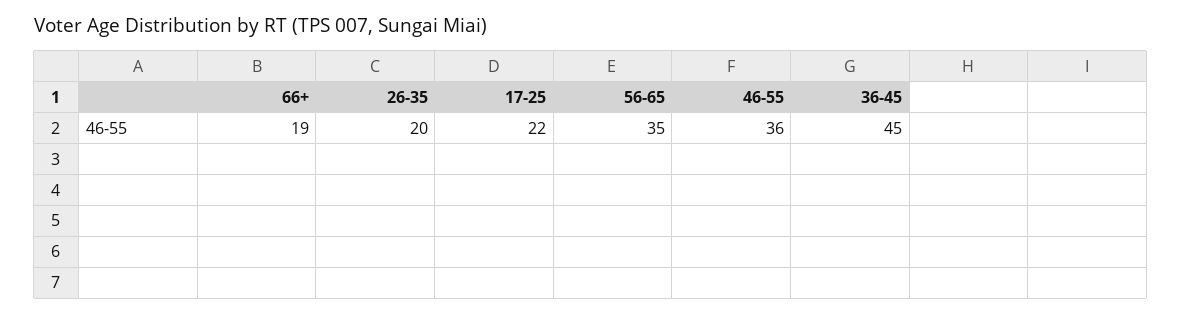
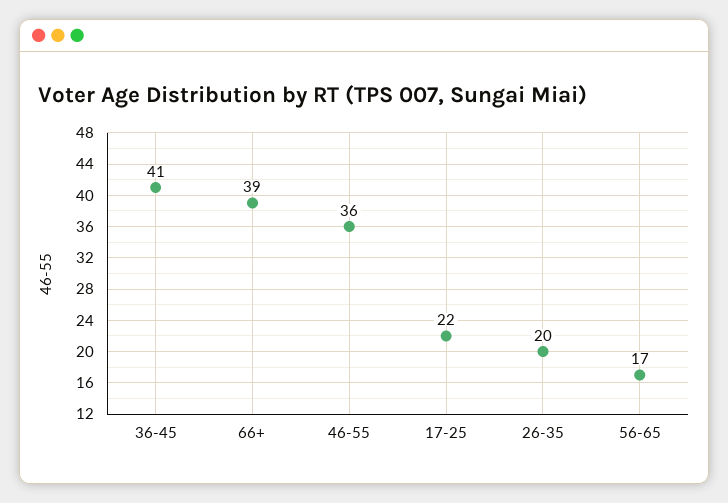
66+: 19 -> 39
56-65: 35 -> 17
36-45: 45 -> 41

